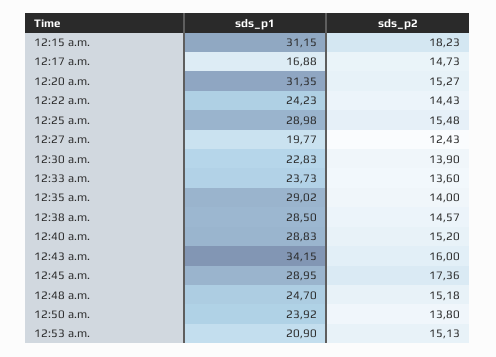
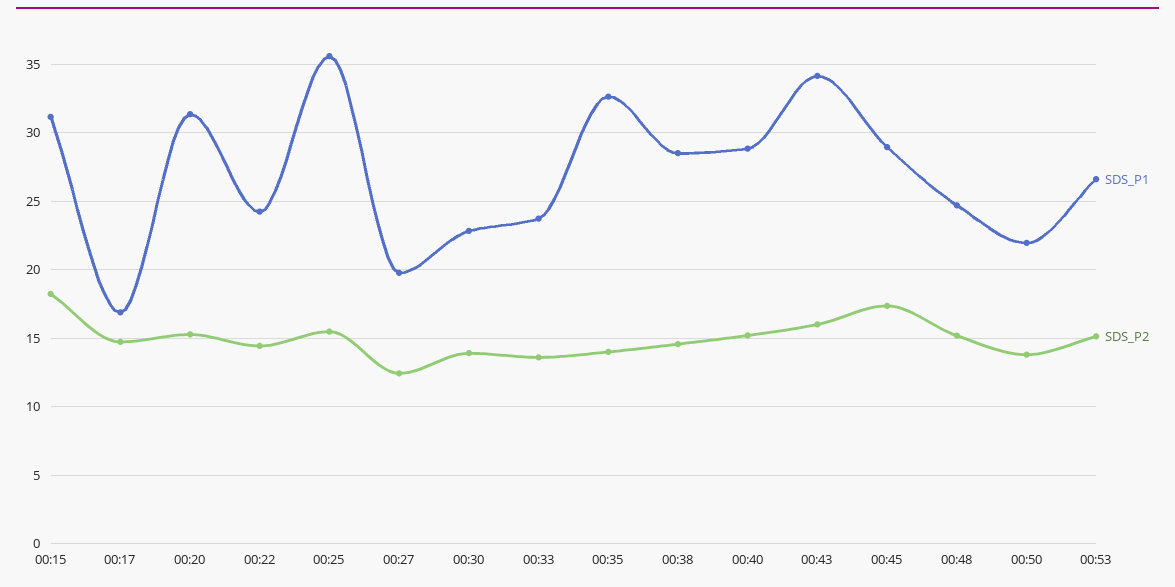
sds_p1, 12:25 a.m.: 28.98 -> 35.5
sds_p1, 12:35 a.m.: 29.02 -> 32.5
sds_p1, 12:50 a.m.: 23.92 -> 22
sds_p1, 12:53 a.m.: 20.9 -> 26.5

